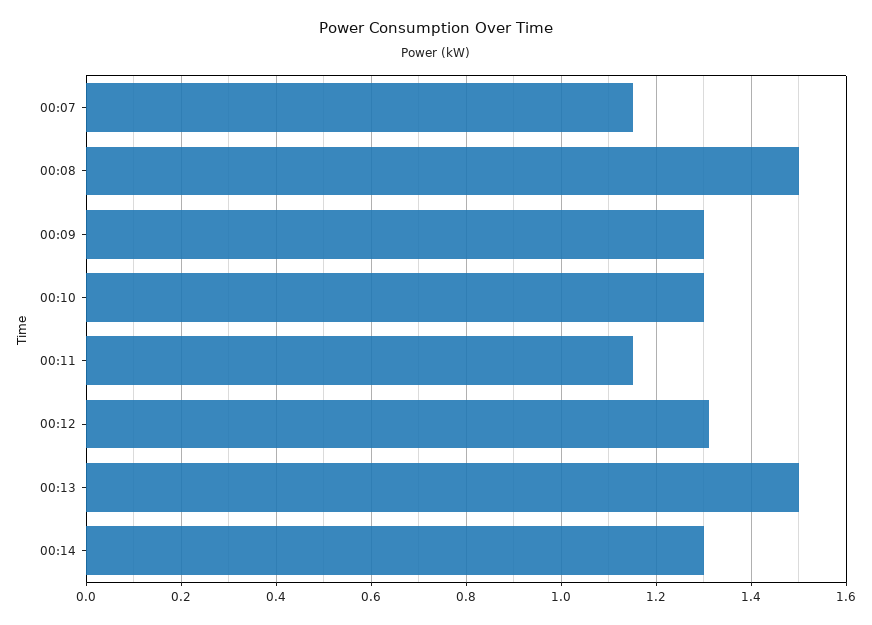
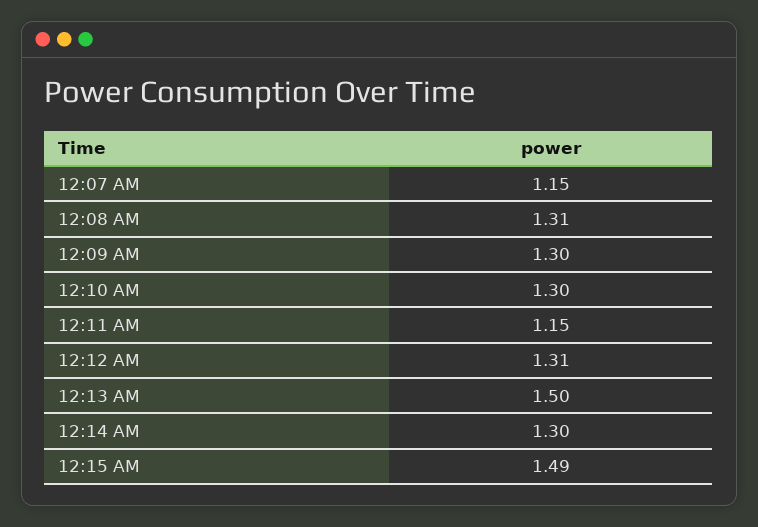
00:08: 1.5 -> 1.31
12:15 AM: none -> 1.49

